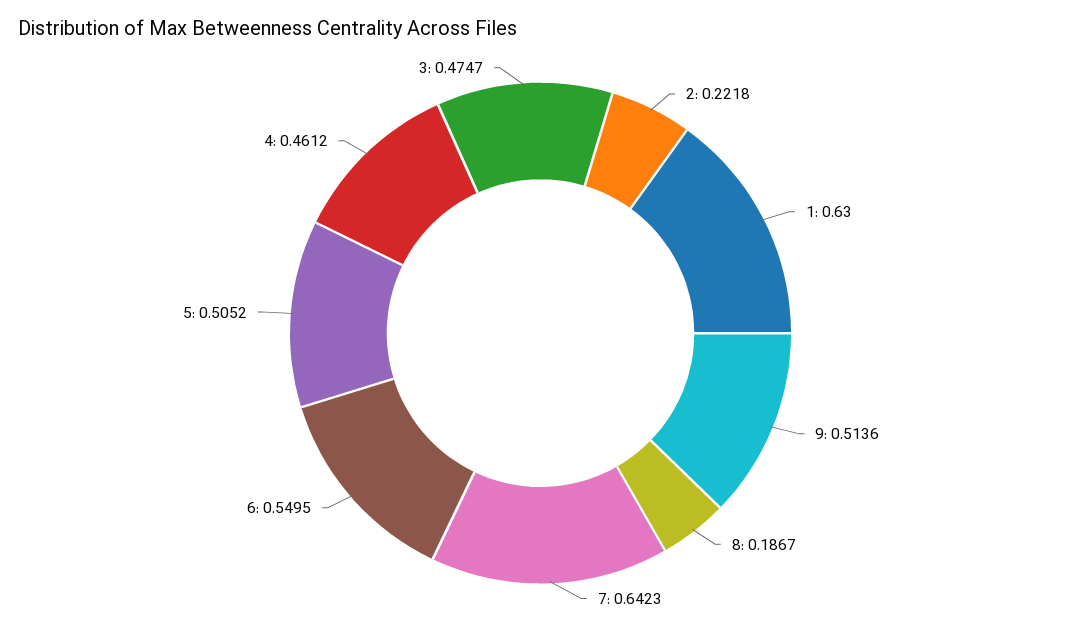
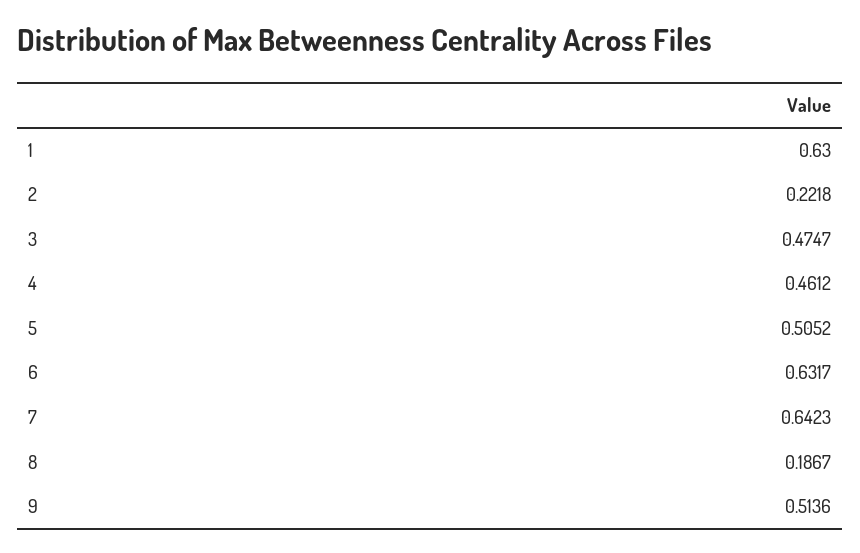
6: 0.5495 -> 0.6317

